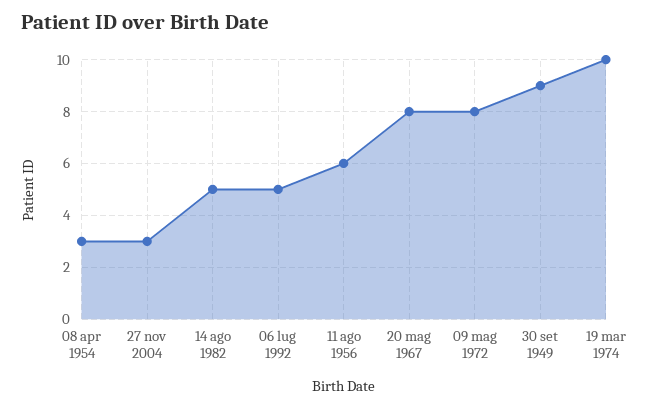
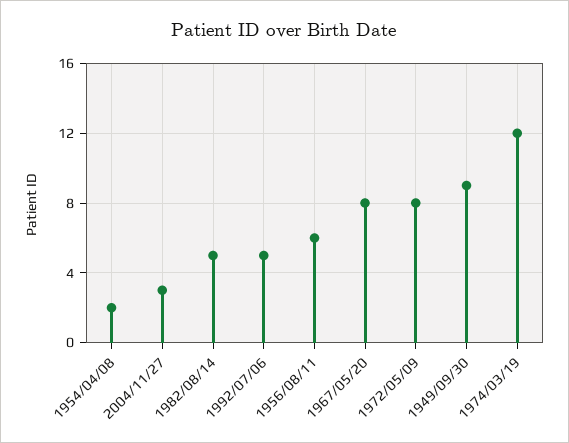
08 apr 1954: 3 -> 2
19 mar 1974: 10 -> 12

